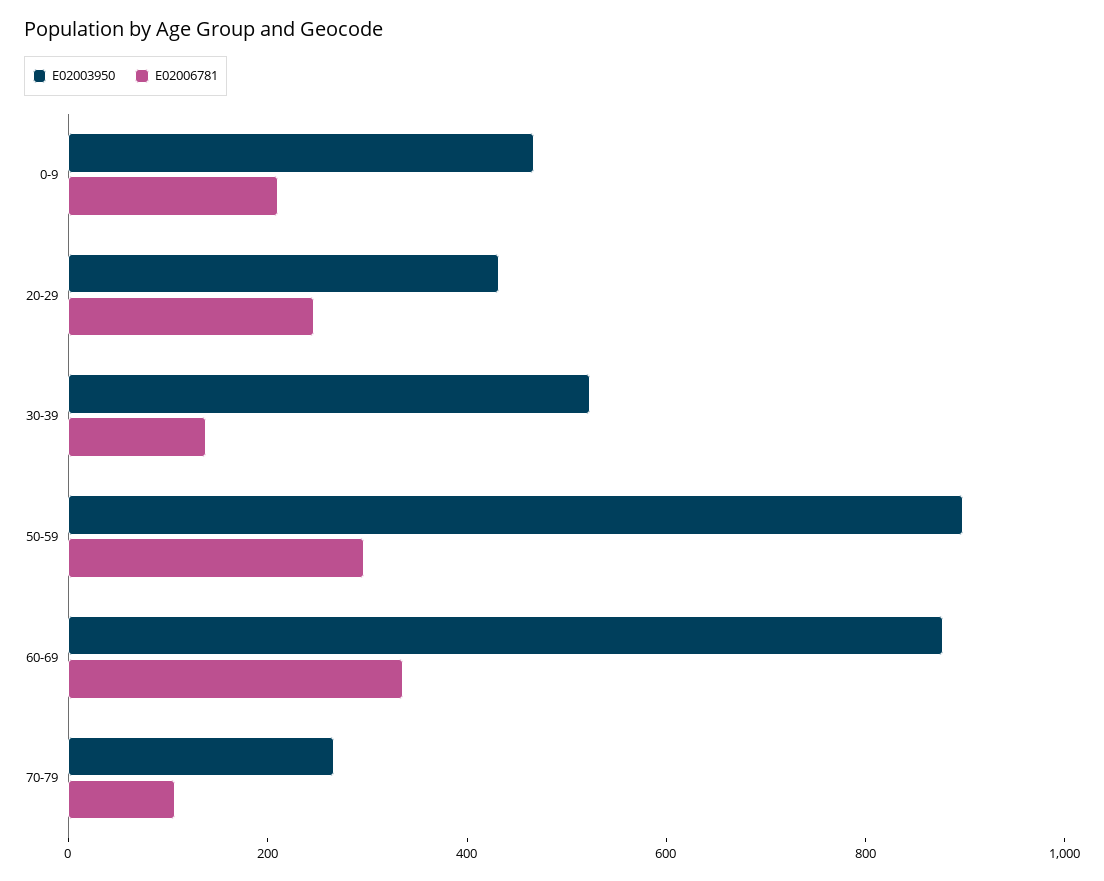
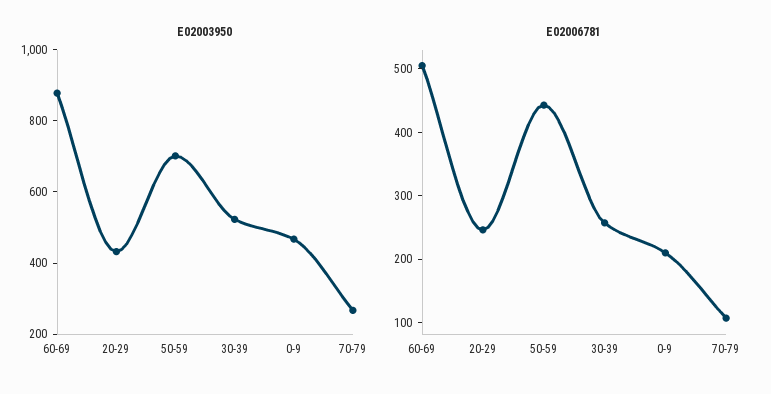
E02006781, 30-39: 150 -> 260
E02003950, 50-59: 900 -> 700
E02006781, 50-59: 300 -> 440
E02006781, 60-69: 350 -> 500

